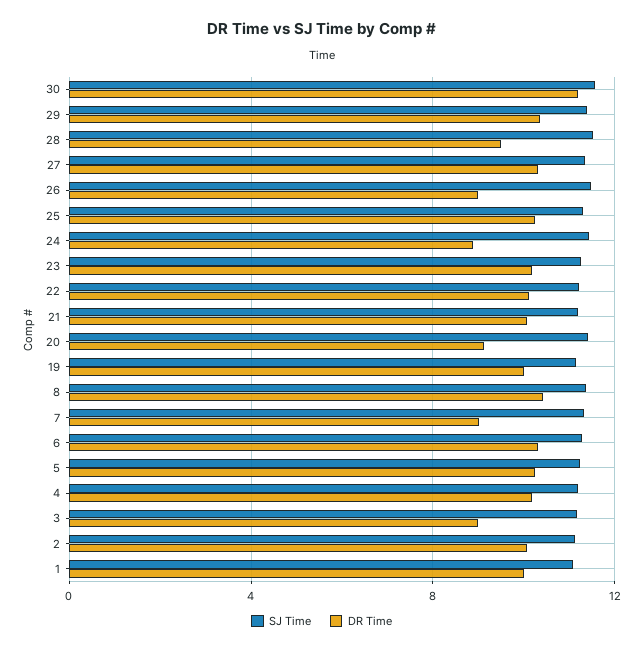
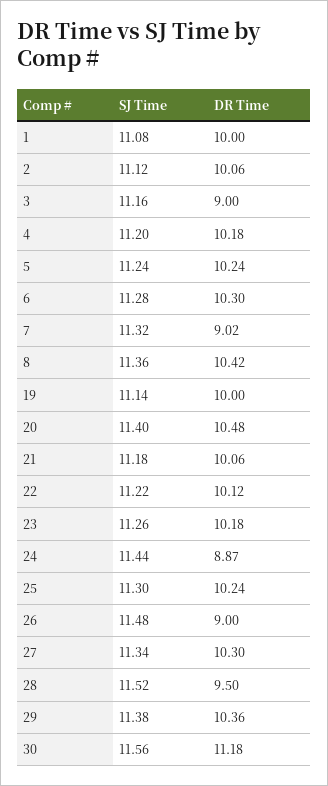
DR Time, 20: 9 -> 10.48

